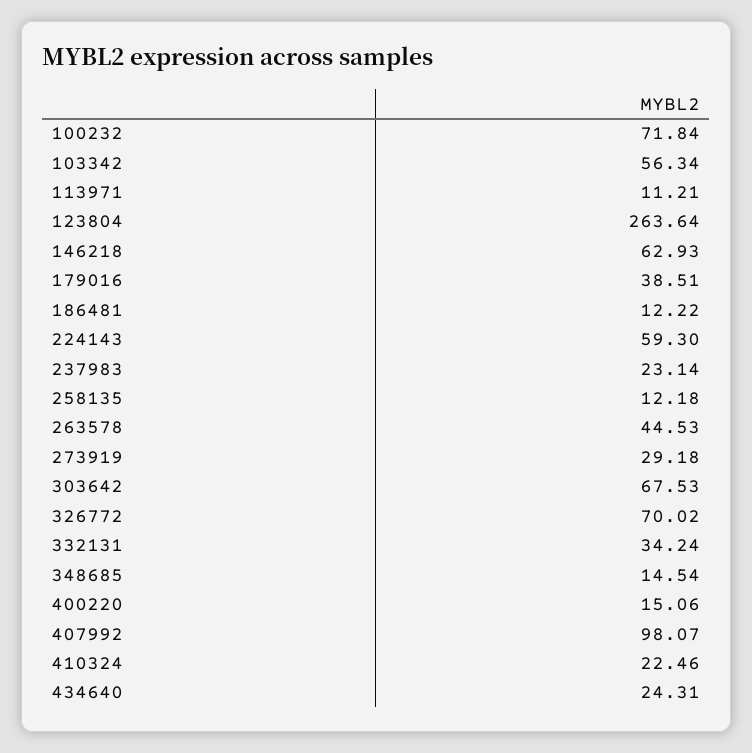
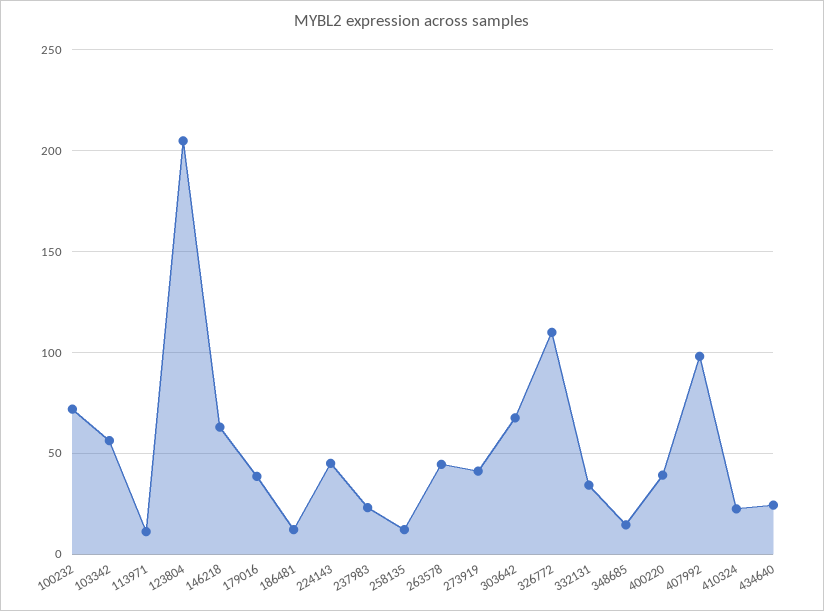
123804: 263.64 -> 205
224143: 59.3 -> 45
273919: 29.18 -> 40
326772: 70.02 -> 110
400220: 15.06 -> 40

